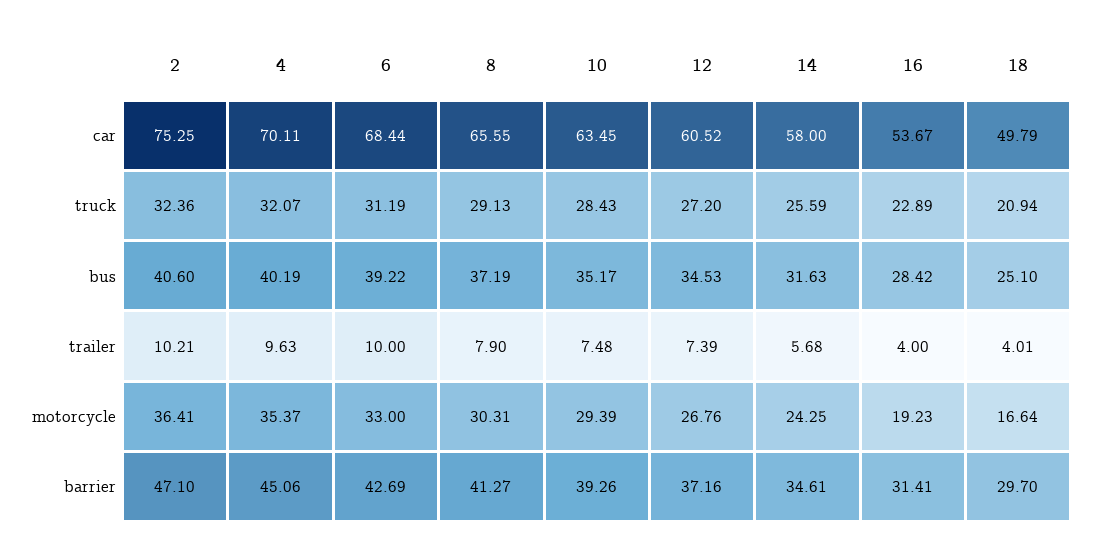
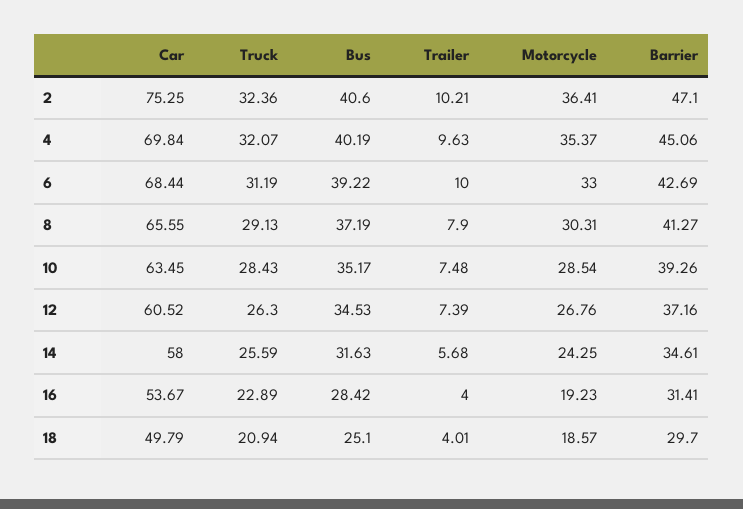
4, car: 70.11 -> 69.84
12, truck: 27.2 -> 26.3
10, motorcycle: 29.39 -> 28.54
18, motorcycle: 16.64 -> 18.57

